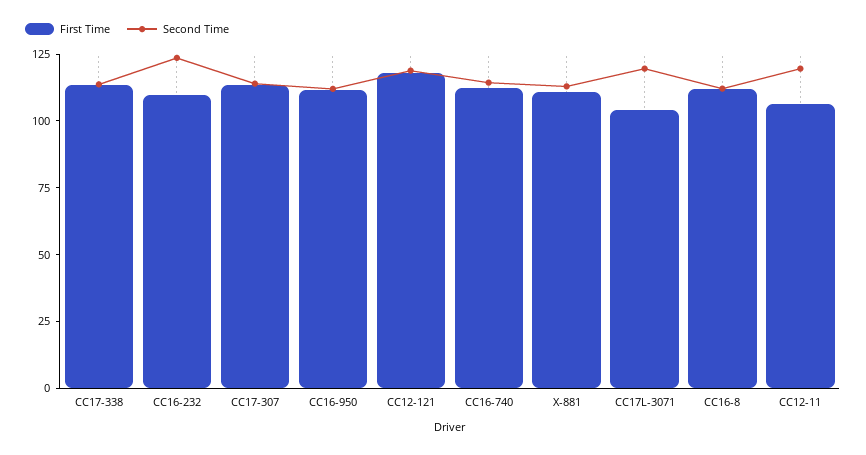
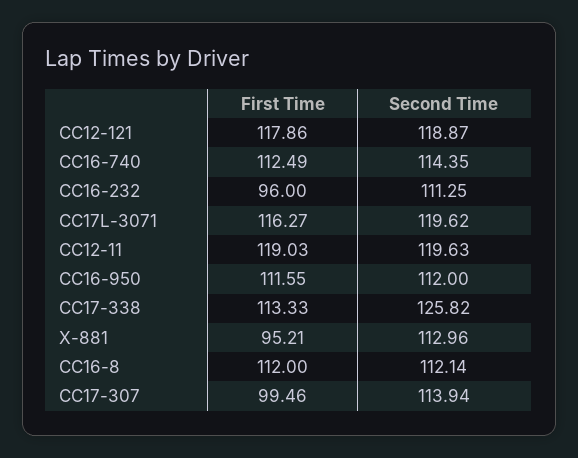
Second Time, CC17-338: 115 -> 125.82
First Time, CC16-232: 110 -> 96
Second Time, CC16-232: 125 -> 111.25
First Time, CC17-307: 115 -> 99.46
First Time, X-881: 110 -> 95.21
First Time, CC17L-3071: 105 -> 116.27
First Time, CC12-11: 105 -> 119.03

